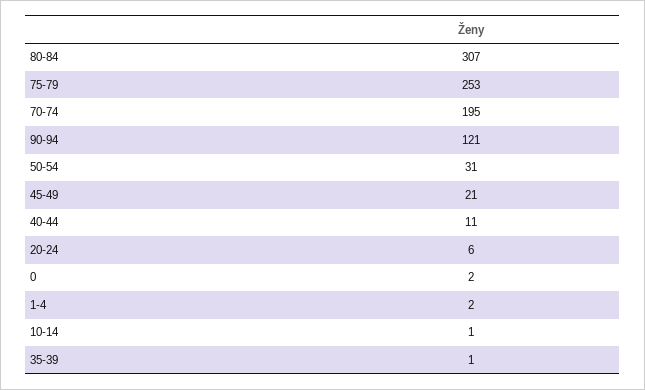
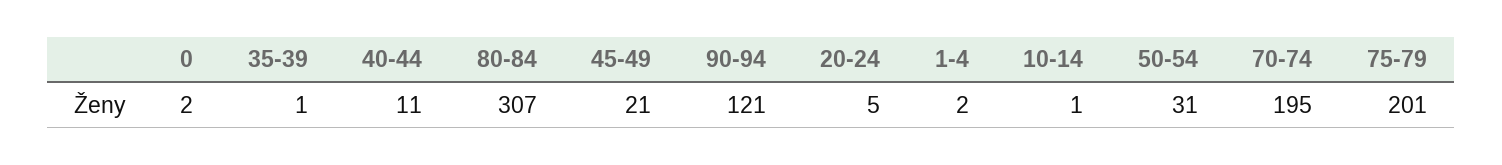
75-79: 253 -> 201
20-24: 6 -> 5

